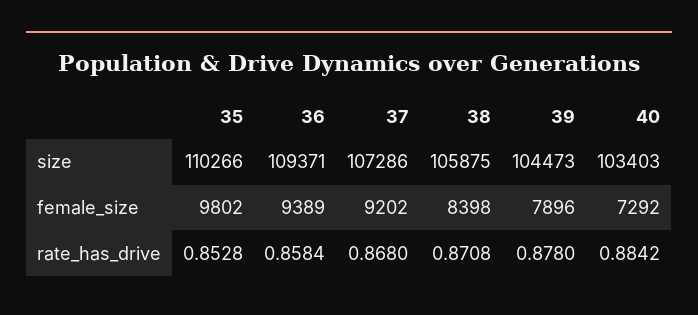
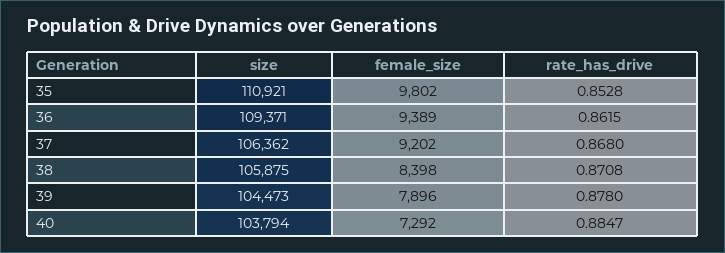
35, size: 110266 -> 110921
37, size: 107286 -> 106362
40, size: 103403 -> 103794
36, rate_has_drive: 0.8584 -> 0.8615
40, rate_has_drive: 0.8842 -> 0.8847

